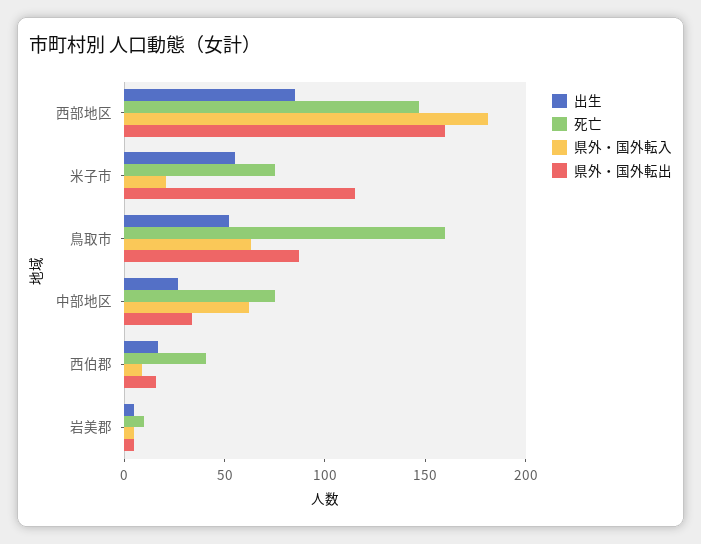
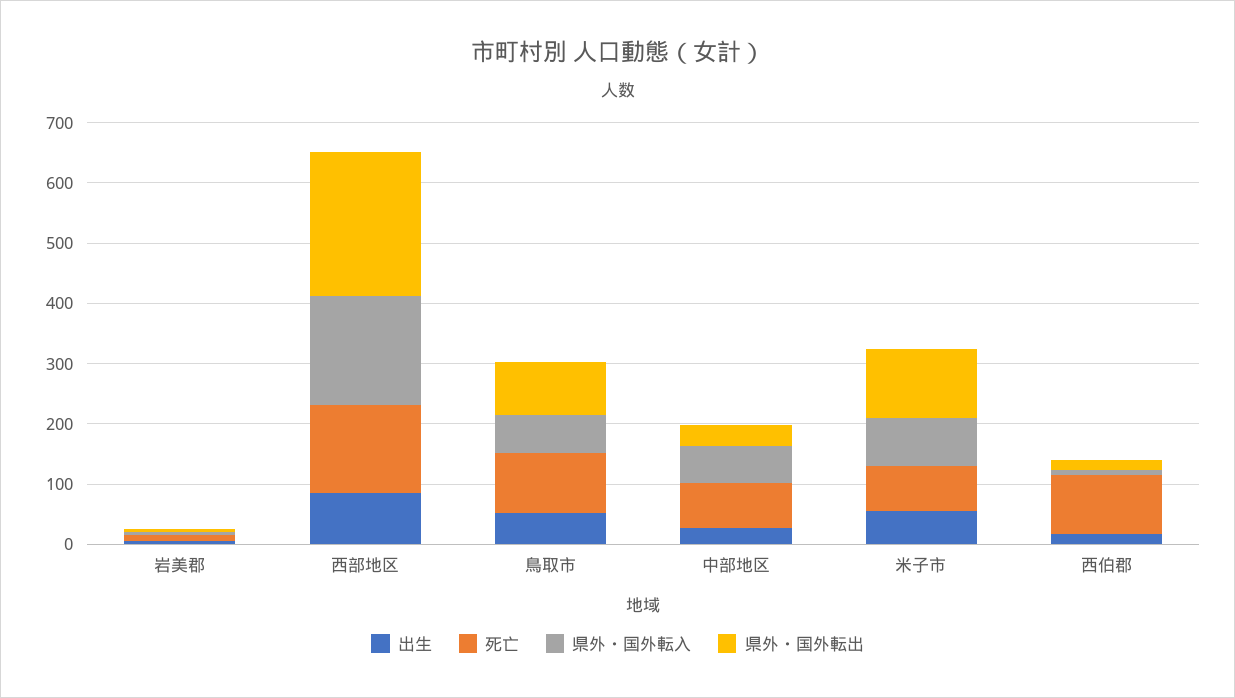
県外・国外転出, 西部地区: 160 -> 240
県外・国外転入, 米子市: 20 -> 80
死亡, 鳥取市: 160 -> 100
死亡, 西伯郡: 40 -> 100

